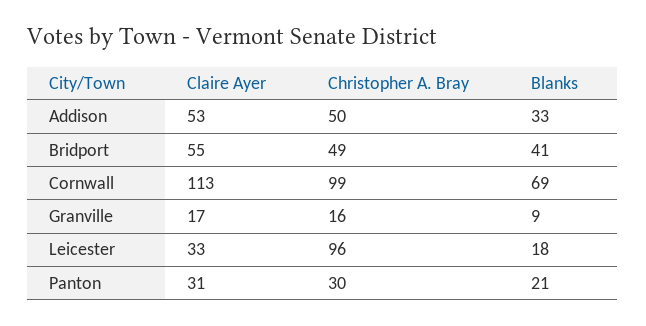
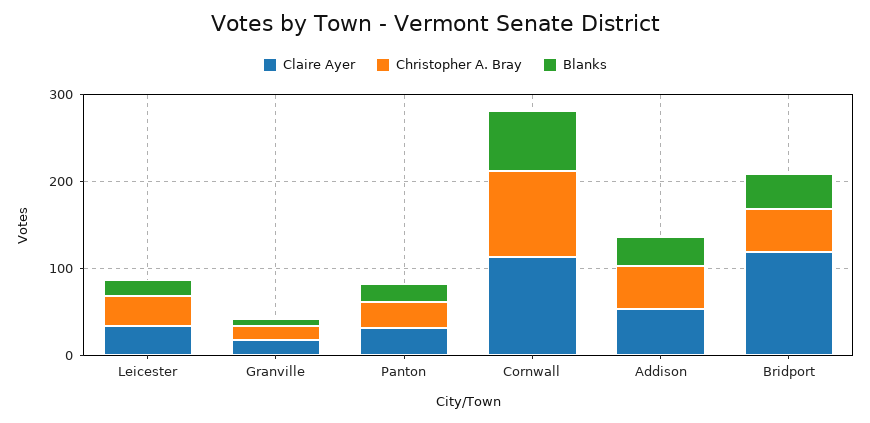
Claire Ayer, Bridport: 55 -> 120
Christopher A. Bray, Leicester: 96 -> 40

